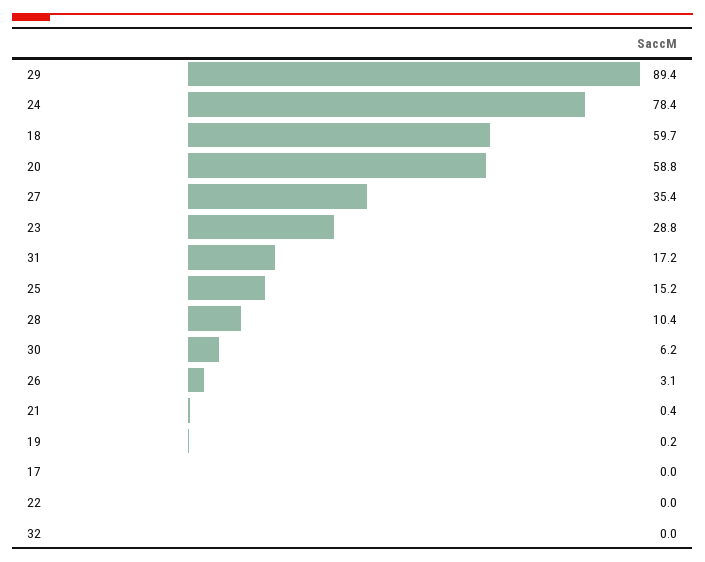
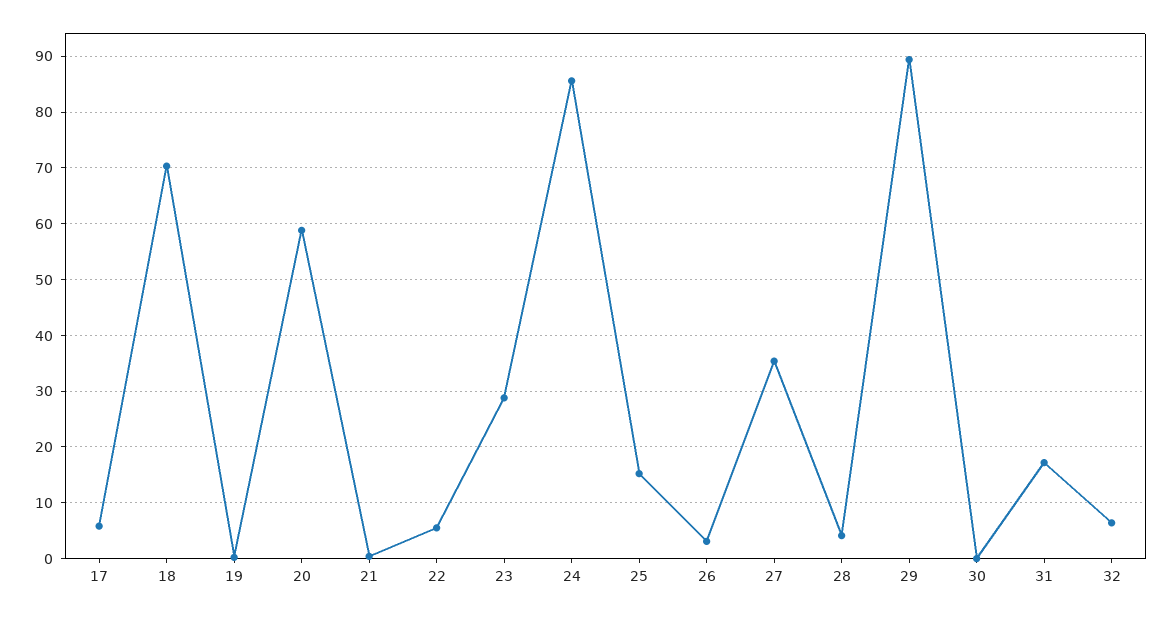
24: 78.4 -> 86
18: 59.7 -> 70
28: 10.4 -> 4
30: 6.2 -> 0
17: 0 -> 6
22: 0 -> 6
32: 0 -> 6

